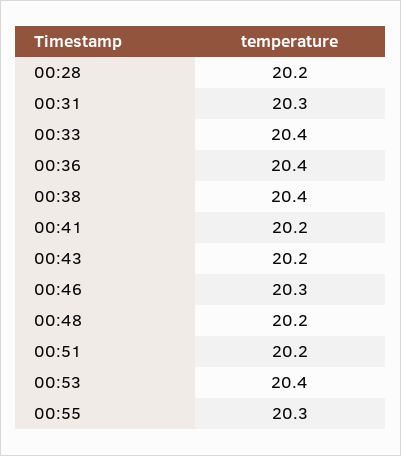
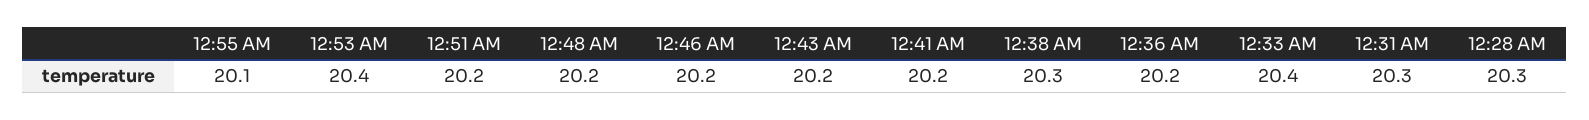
00:28: 20.2 -> 20.3
00:36: 20.4 -> 20.2
00:38: 20.4 -> 20.3
00:46: 20.3 -> 20.2
00:55: 20.3 -> 20.1

